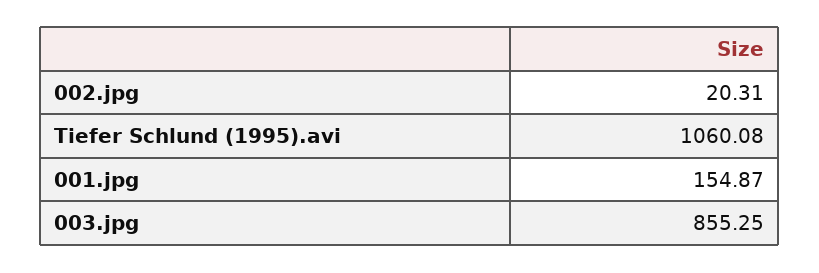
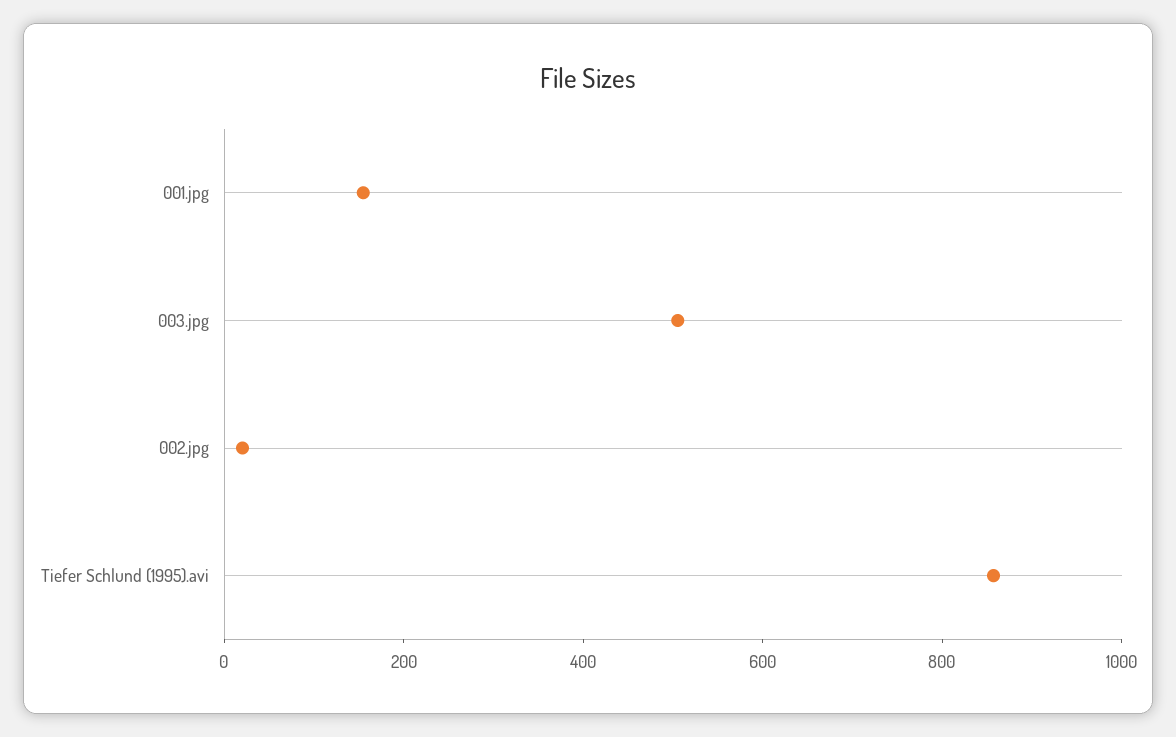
Tiefer Schlund (1995).avi: 1060.08 -> 850
003.jpg: 855.25 -> 500

